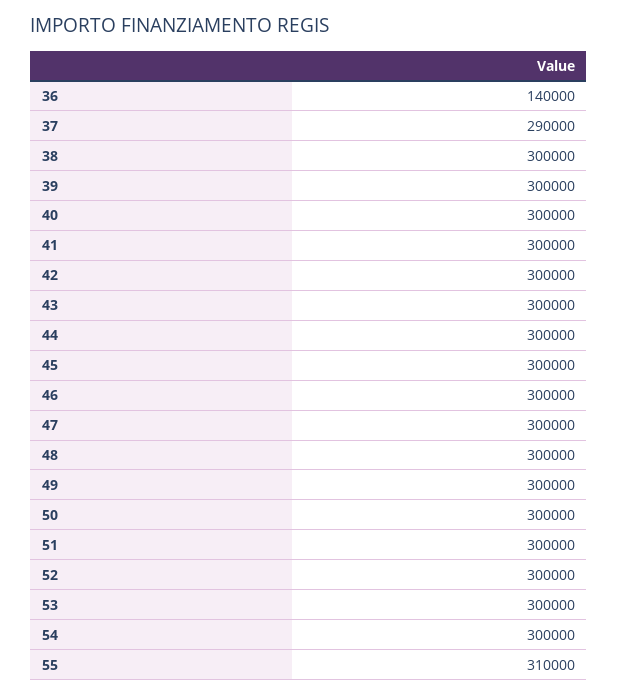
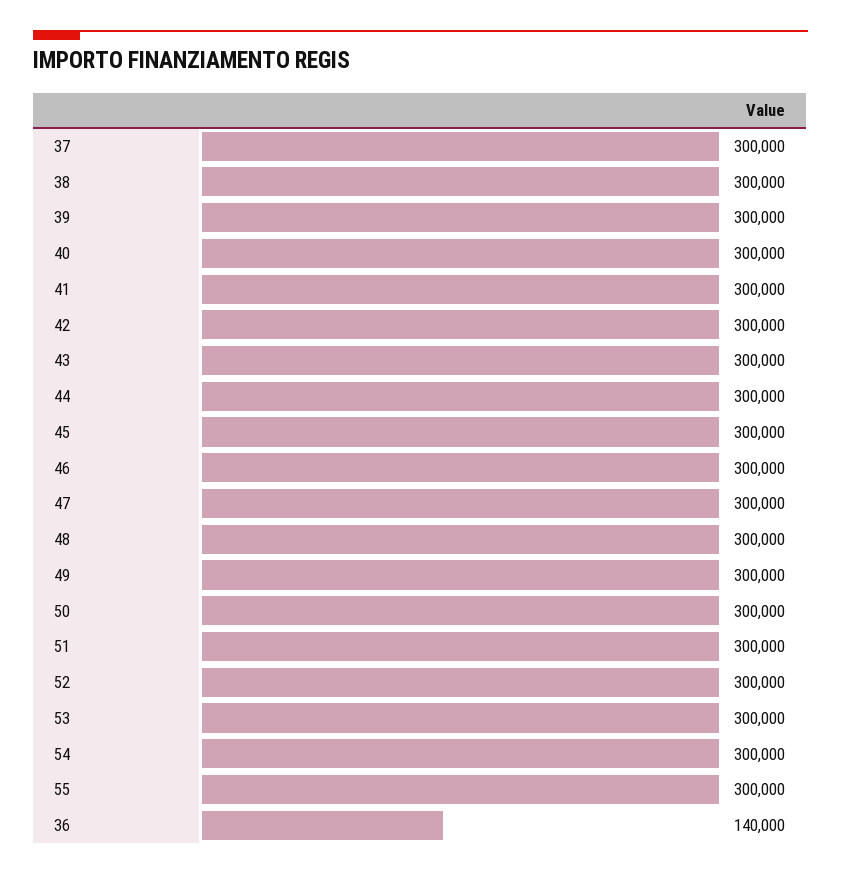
37: 290000 -> 300000
55: 310000 -> 300000

